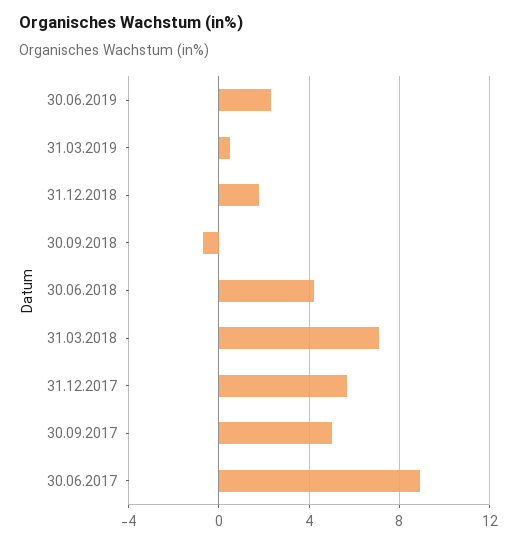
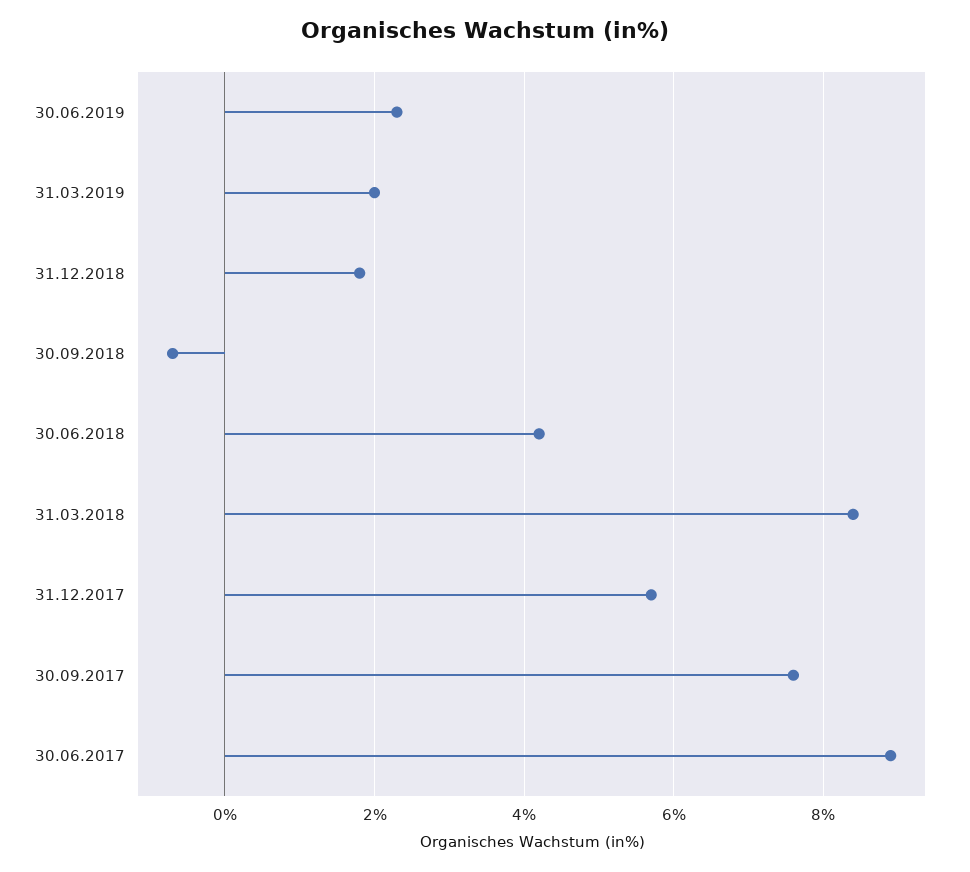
31.03.2019: 0.5 -> 2
31.03.2018: 7 -> 8.5
30.09.2017: 5 -> 7.5

